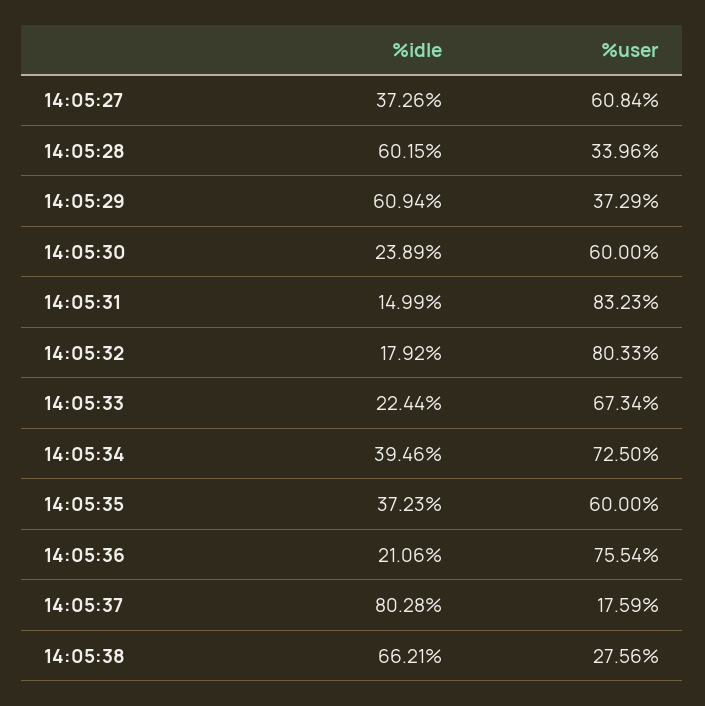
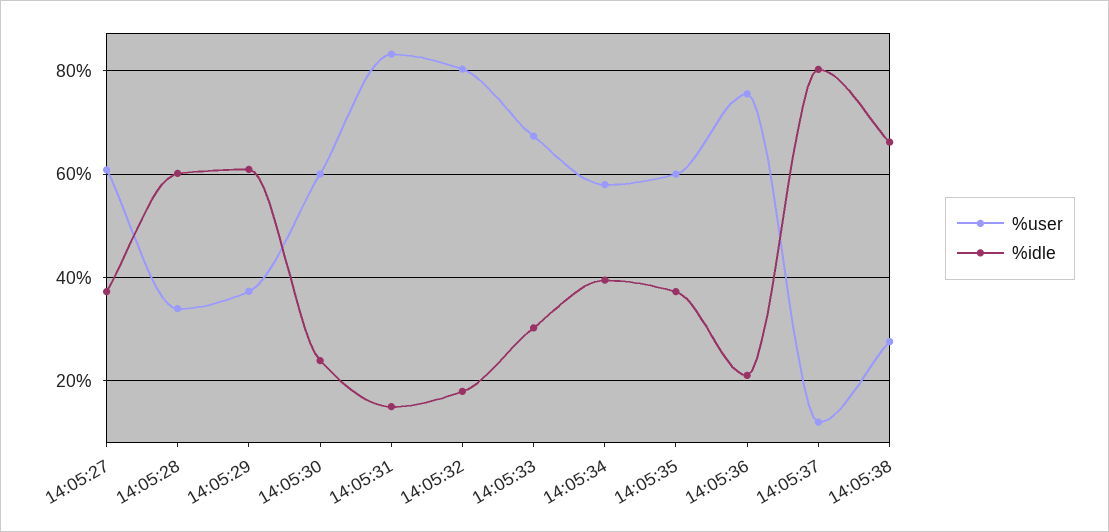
%idle, 14:05:33: 22.44 -> 30
%user, 14:05:34: 72.5 -> 58
%user, 14:05:37: 17.59 -> 12

